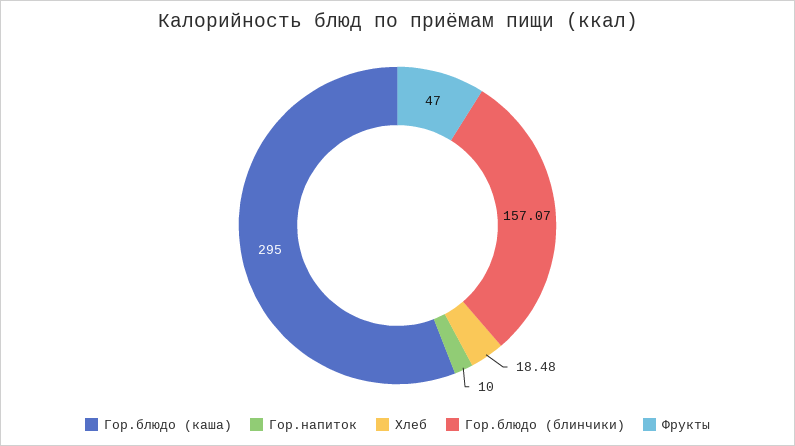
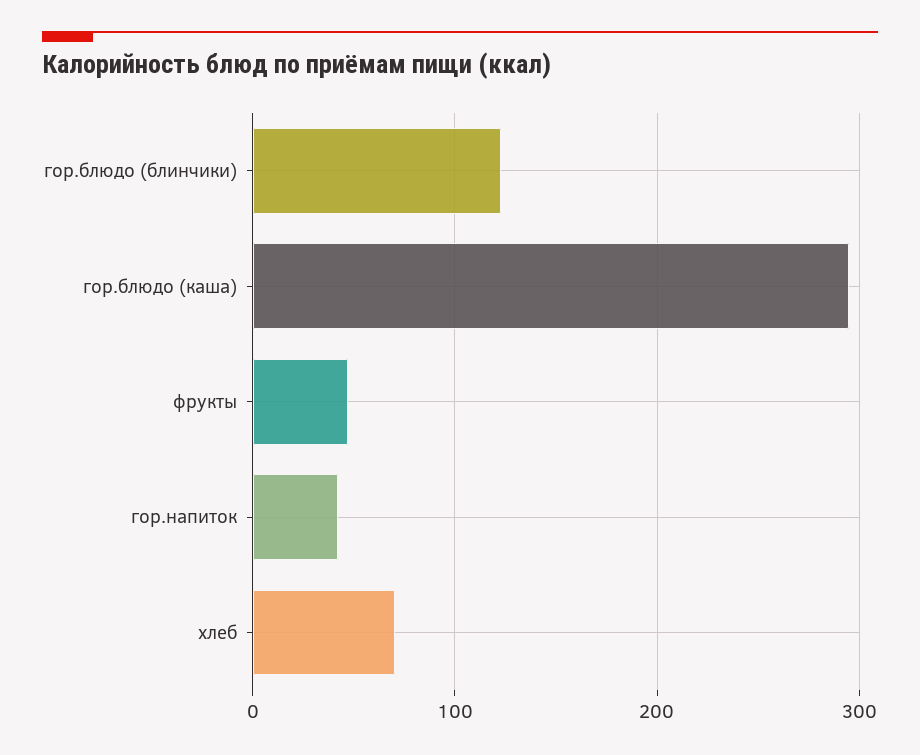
Гор.напиток: 10 -> 40
Хлеб: 18.48 -> 70
Гор.блюдо (блинчики): 157.07 -> 120

